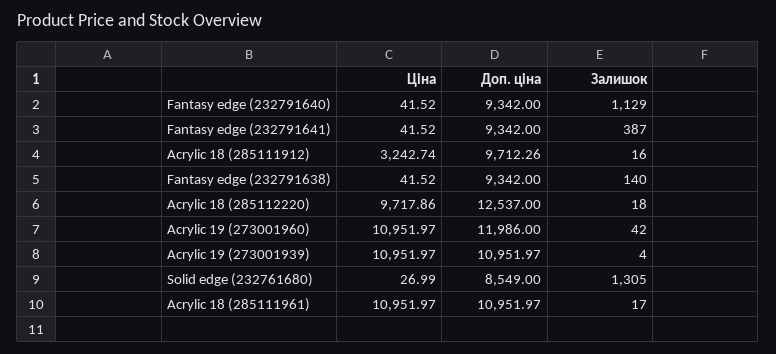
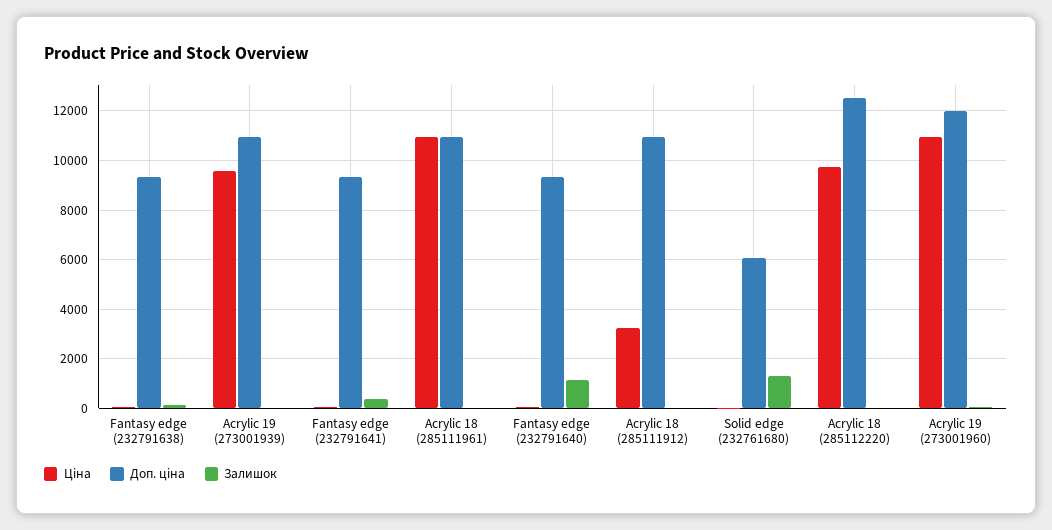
Доп. ціна, Acrylic 18 (285111912): 9712.26 -> 11000
Ціна, Acrylic 19 (273001939): 10951.97 -> 9500
Доп. ціна, Solid edge (232761680): 8549 -> 6000

